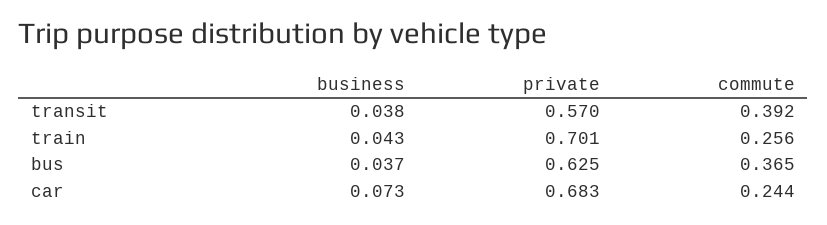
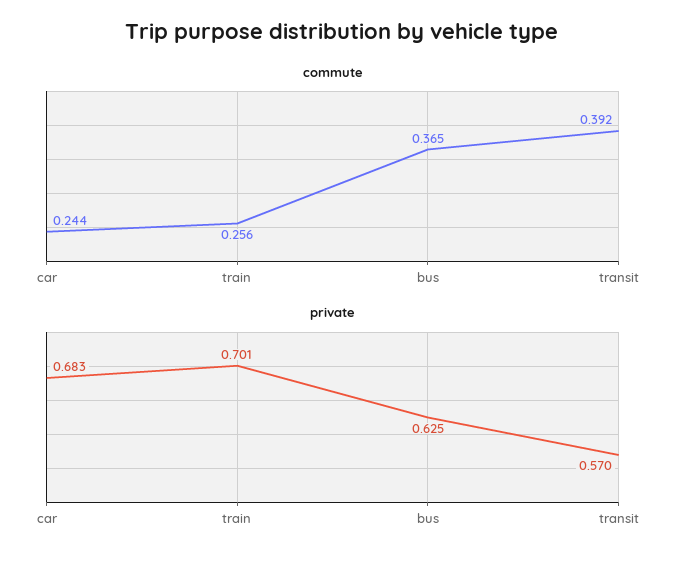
business, transit: 0.038 -> none
business, train: 0.043 -> none
business, bus: 0.037 -> none
business, car: 0.073 -> none

